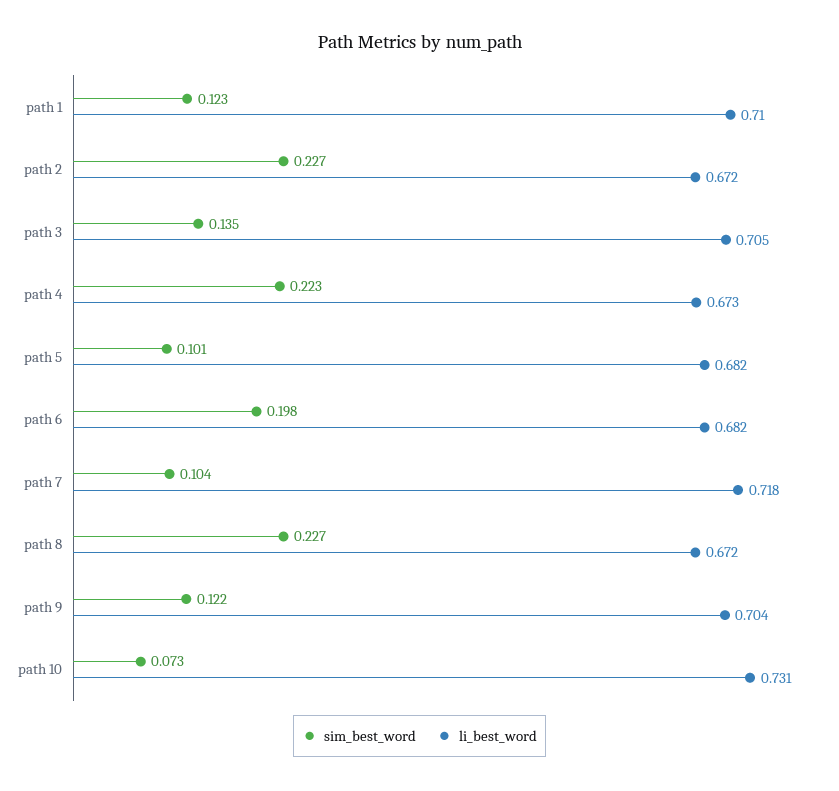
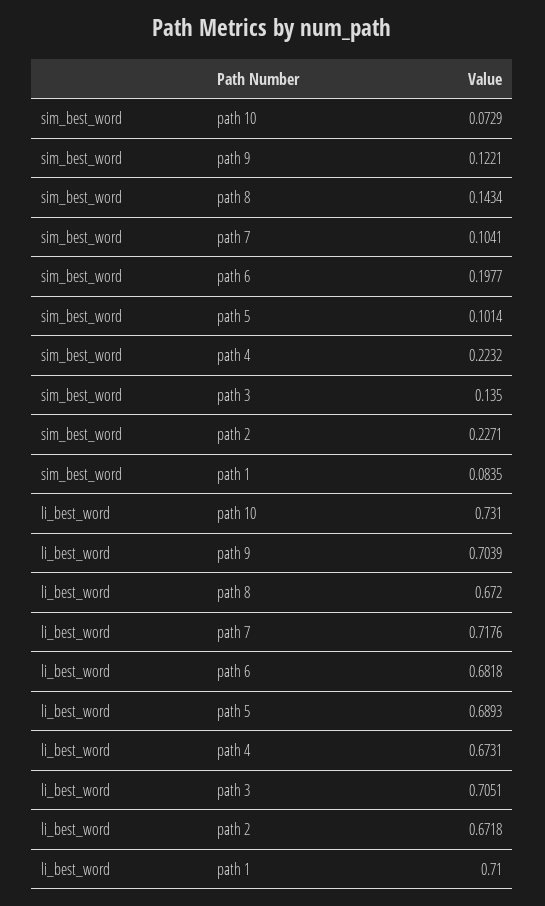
sim_best_word, path 1: 0.123 -> 0.0835
li_best_word, path 5: 0.682 -> 0.6893
sim_best_word, path 8: 0.227 -> 0.1434

